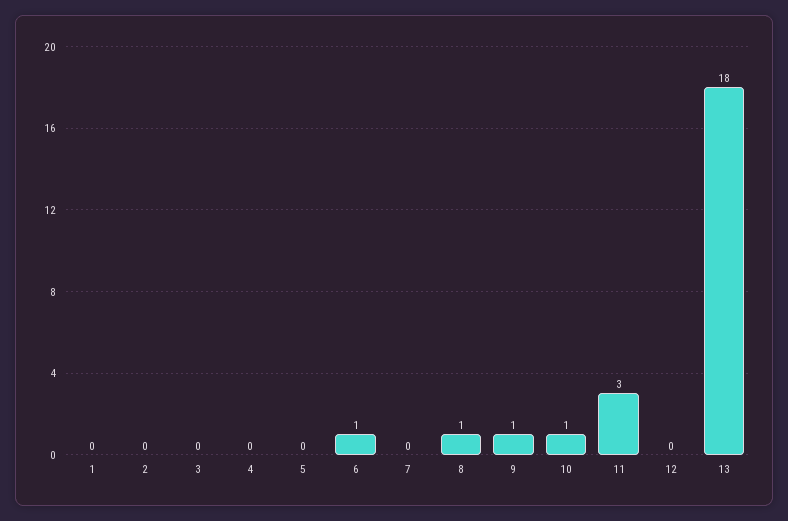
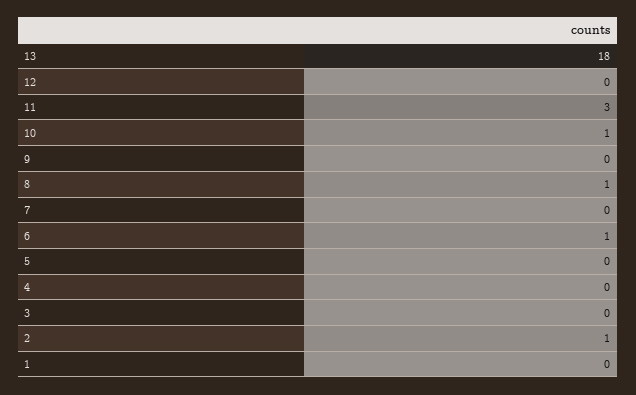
2: 0 -> 1
9: 1 -> 0

